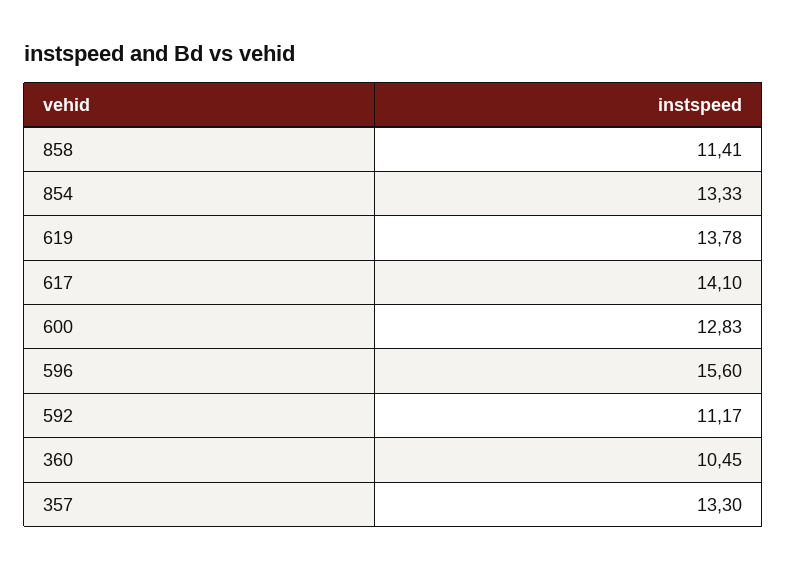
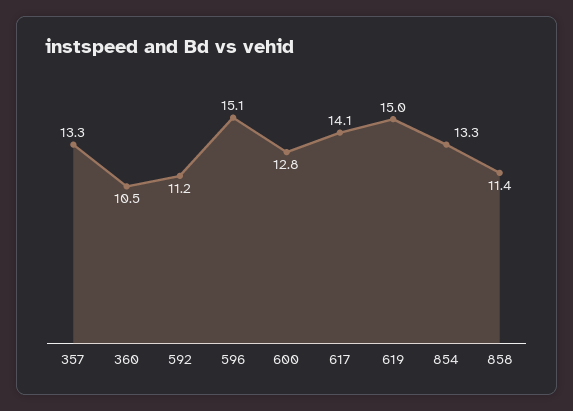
619: 13.78 -> 15
596: 15.6 -> 15.1

